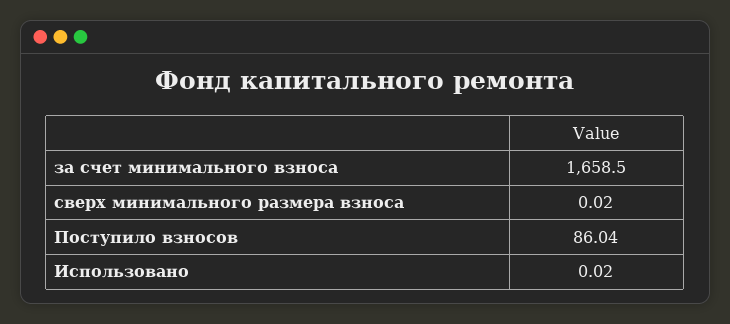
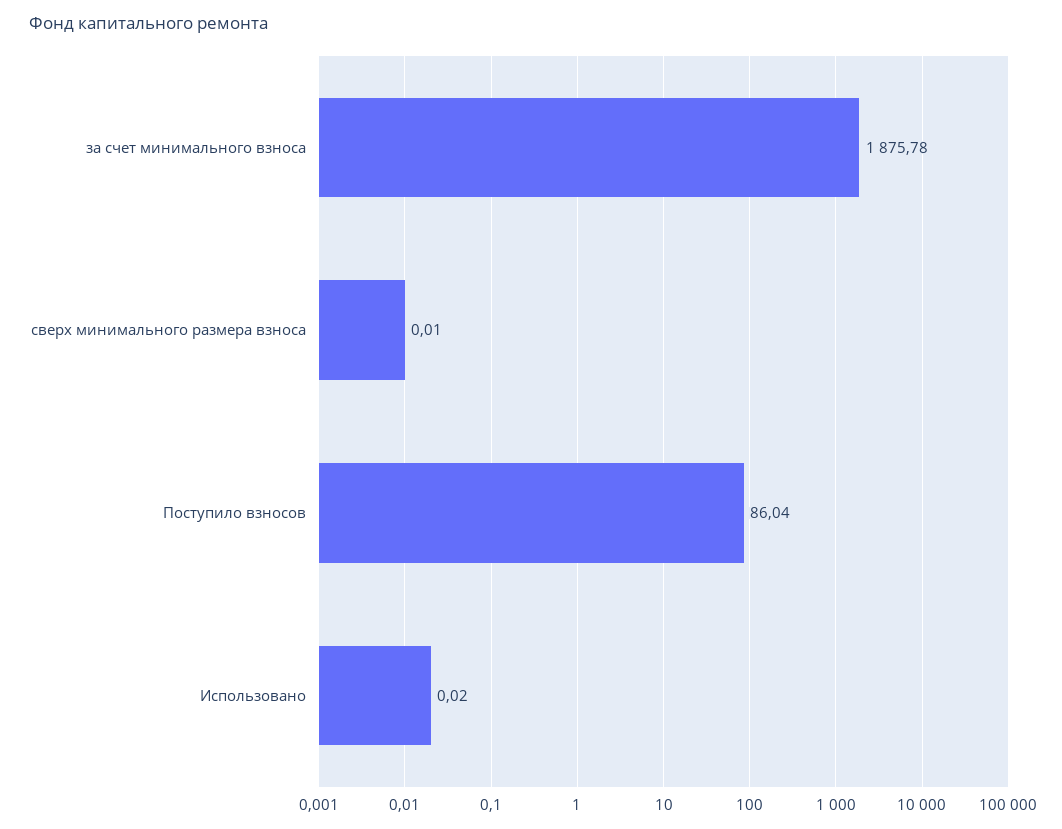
за счет минимального взноса: 1658.5 -> 1875.78
сверх минимального размера взноса: 0.02 -> 0.01

